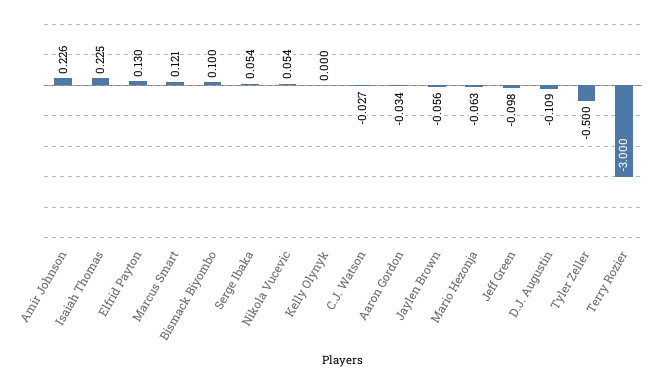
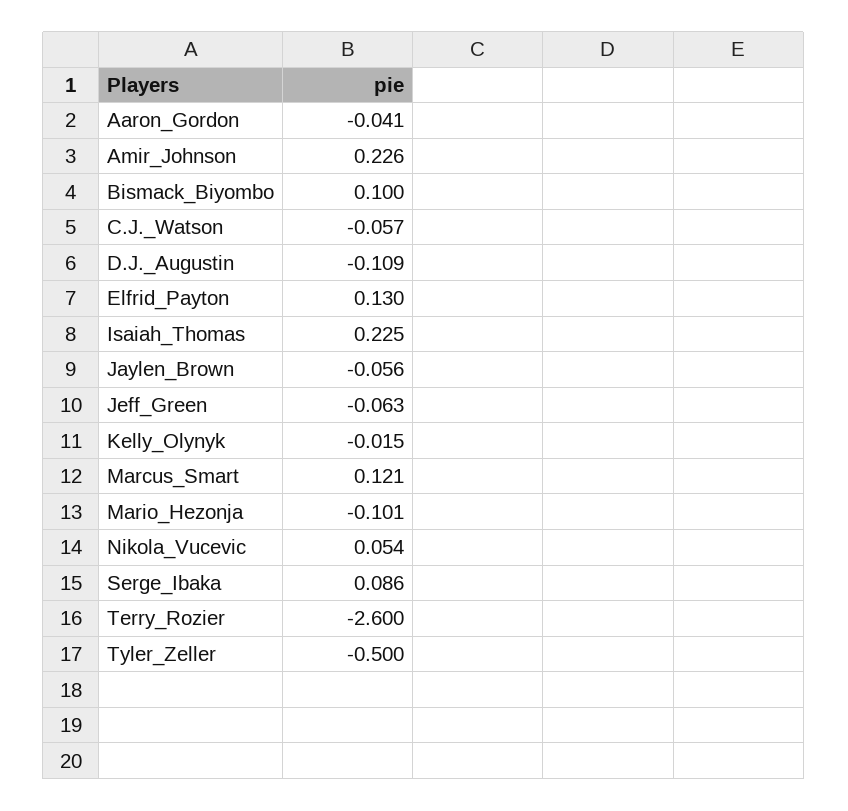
Serge Ibaka: 0.054 -> 0.086
Kelly Olynyk: 0 -> -0.015
C.J. Watson: -0.027 -> -0.057
Aaron Gordon: -0.034 -> -0.041
Mario Hezonja: -0.063 -> -0.101
Jeff Green: -0.098 -> -0.063
Terry Rozier: -3 -> -2.6

